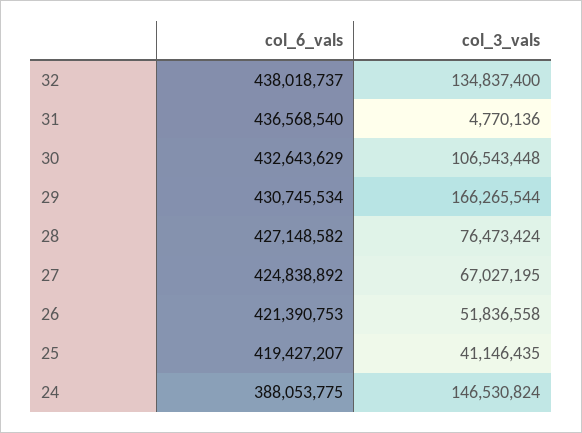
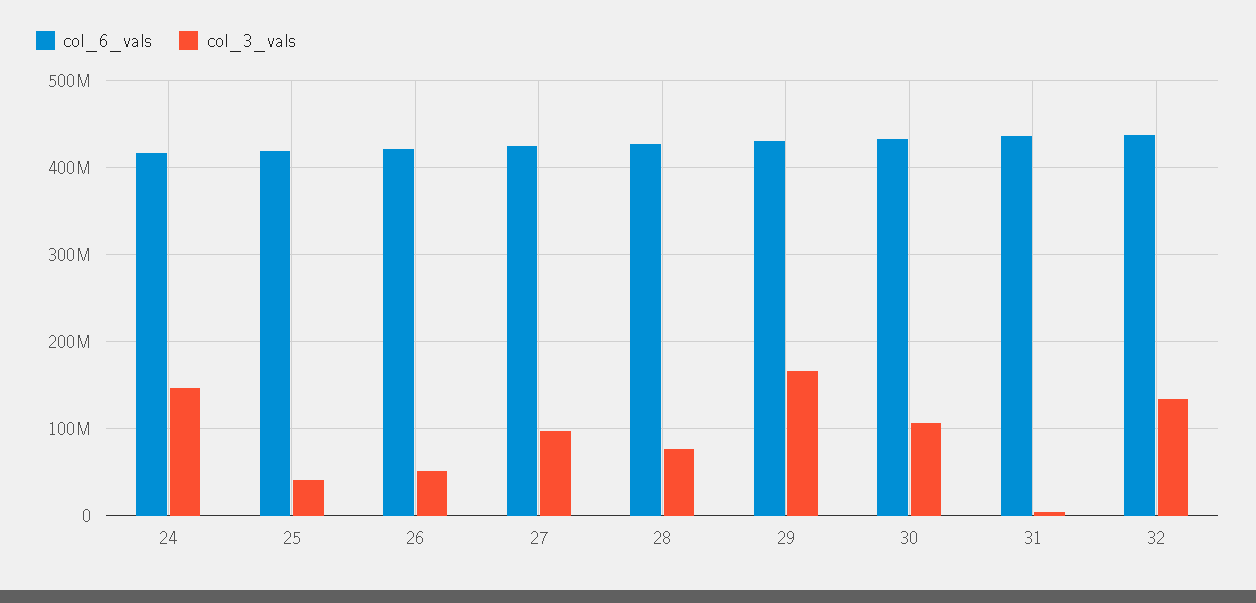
col_3_vals, 27: 67027195 -> 100000000
col_6_vals, 24: 388053775 -> 420000000

